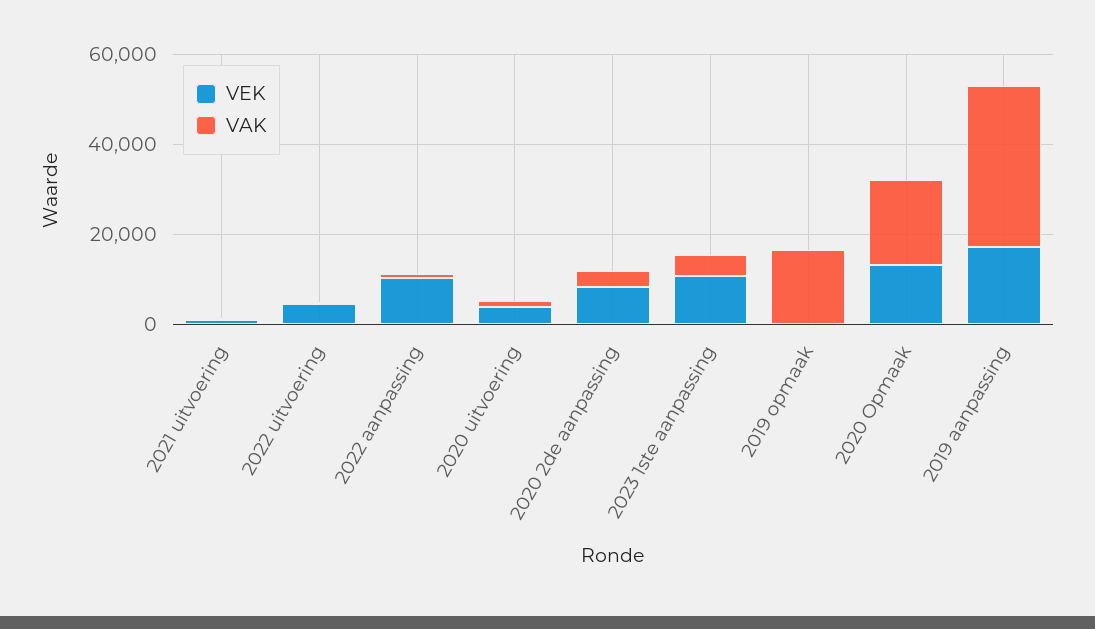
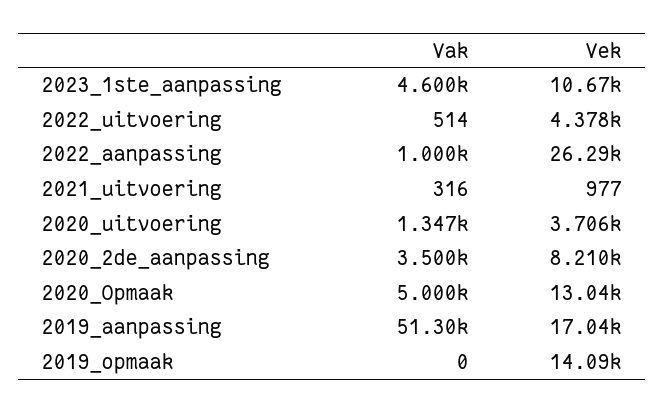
VEK, 2022 aanpassing: 10000 -> 26290
VEK, 2019 opmaak: 0 -> 14090
VAK, 2019 opmaak: 15000 -> 0
VAK, 2020 Opmaak: 20000 -> 5000
VAK, 2019 aanpassing: 35000 -> 51300

